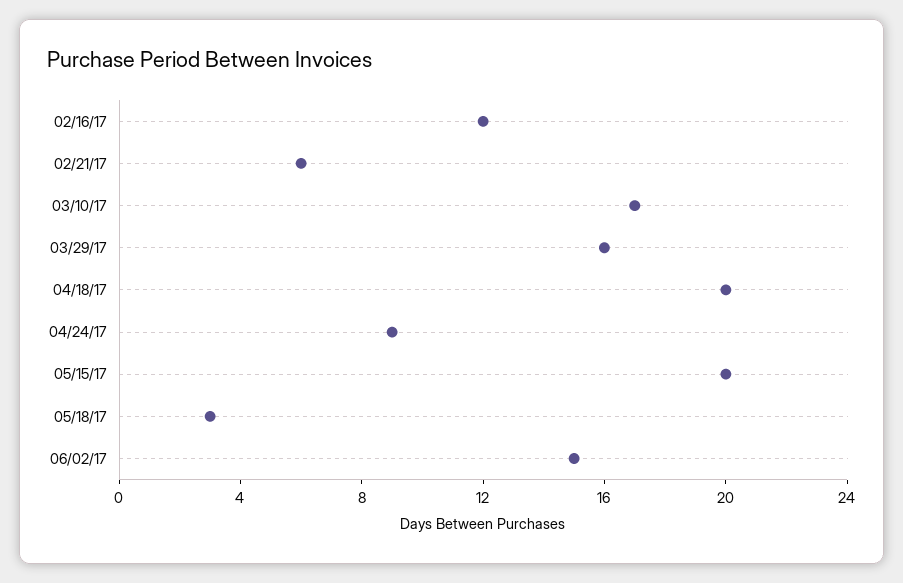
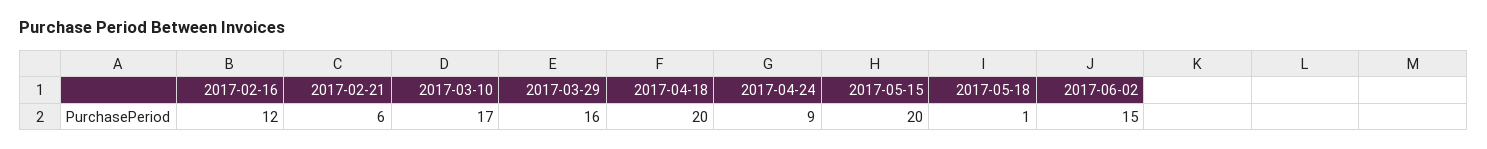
05/18/17: 3 -> 1

